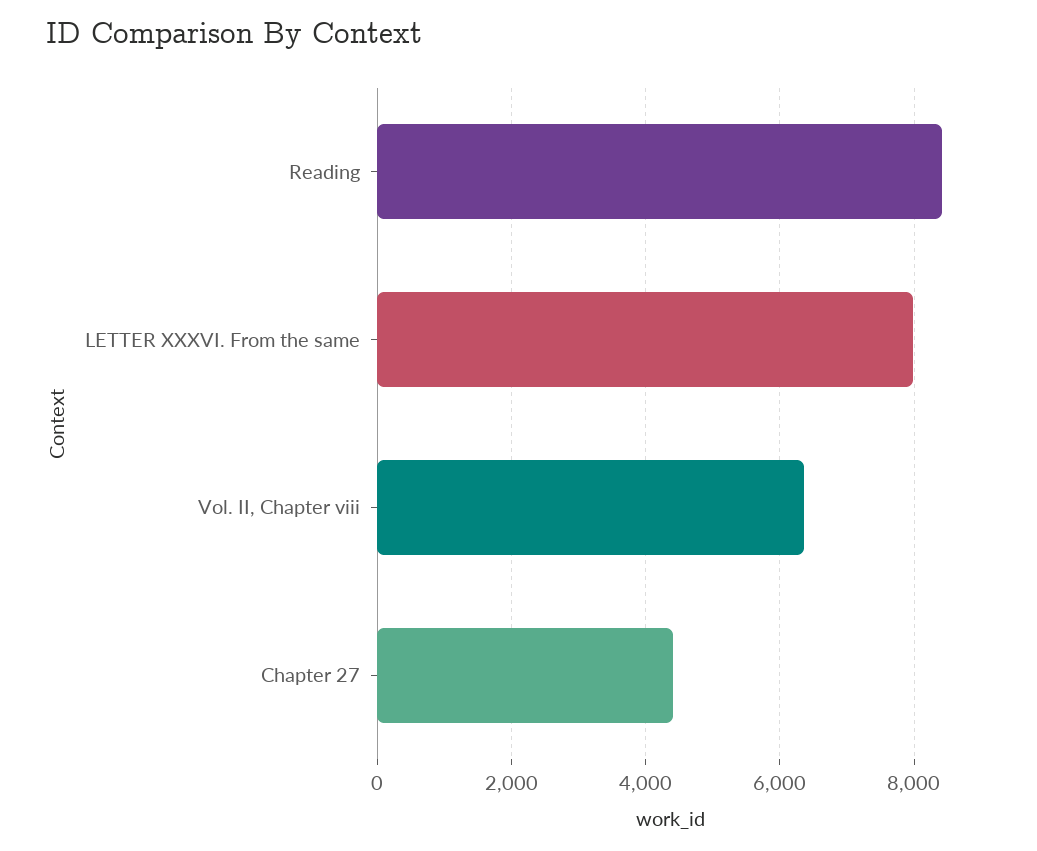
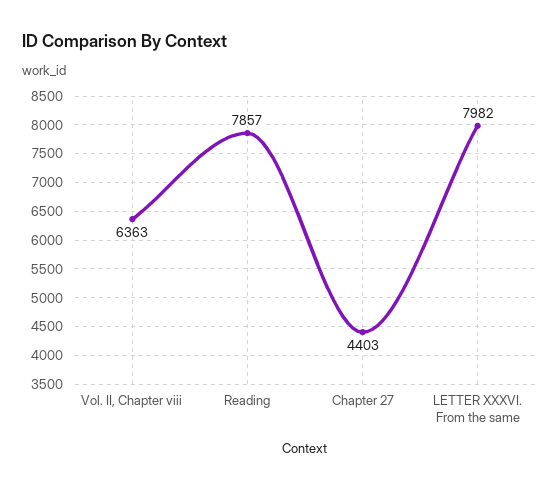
Reading: 8400 -> 7857

